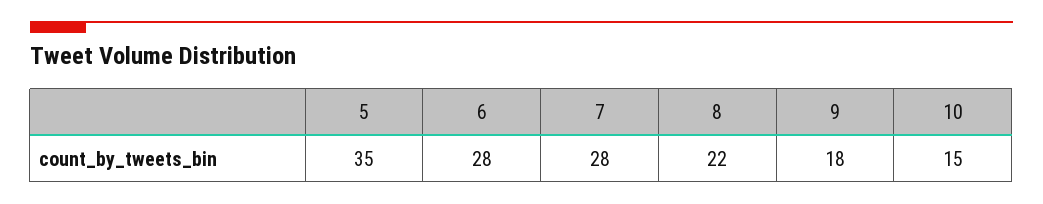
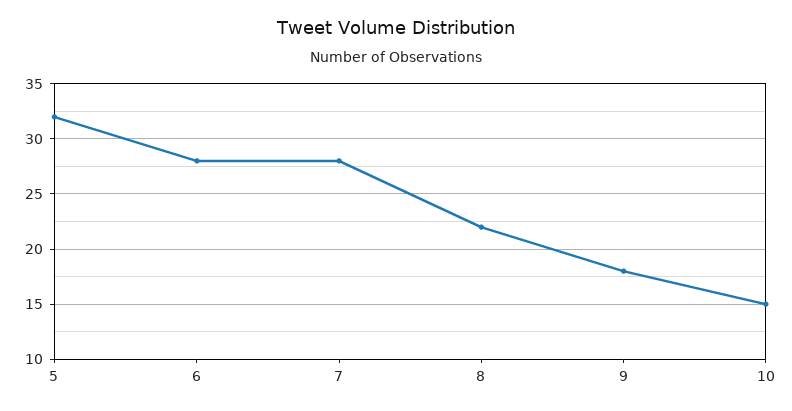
5: 35 -> 32

